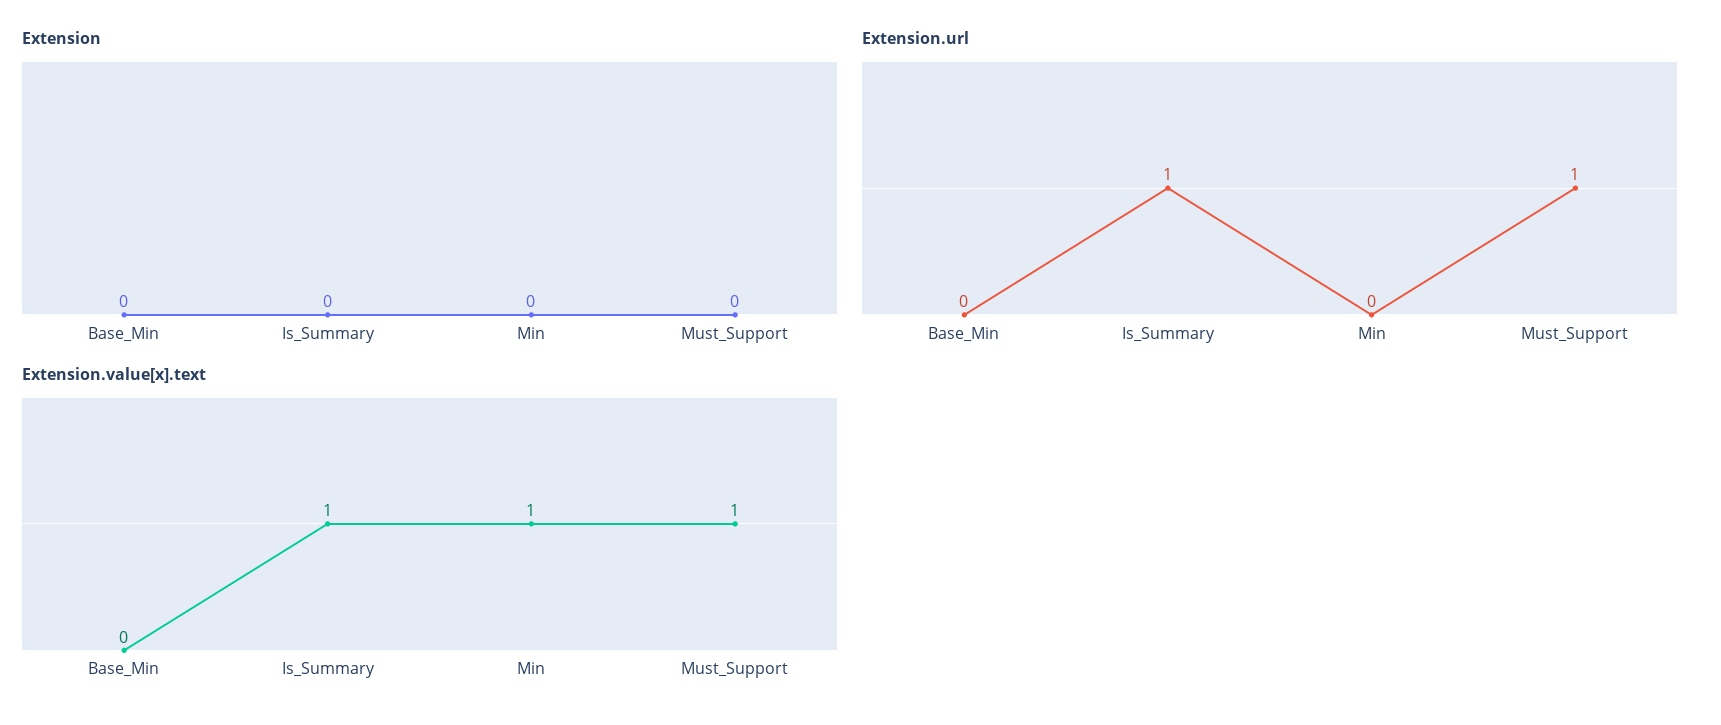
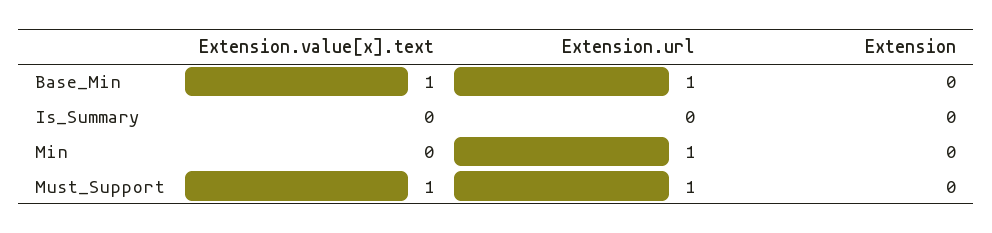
Extension.url, Base_Min: 0 -> 1
Extension.url, Is_Summary: 1 -> 0
Extension.url, Min: 0 -> 1
Extension.value[x].text, Base_Min: 0 -> 1
Extension.value[x].text, Is_Summary: 1 -> 0
Extension.value[x].text, Min: 1 -> 0

